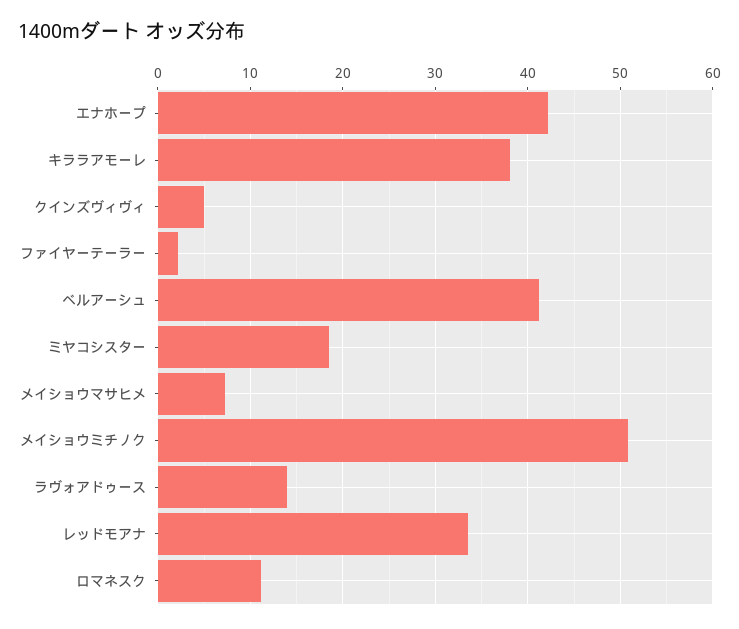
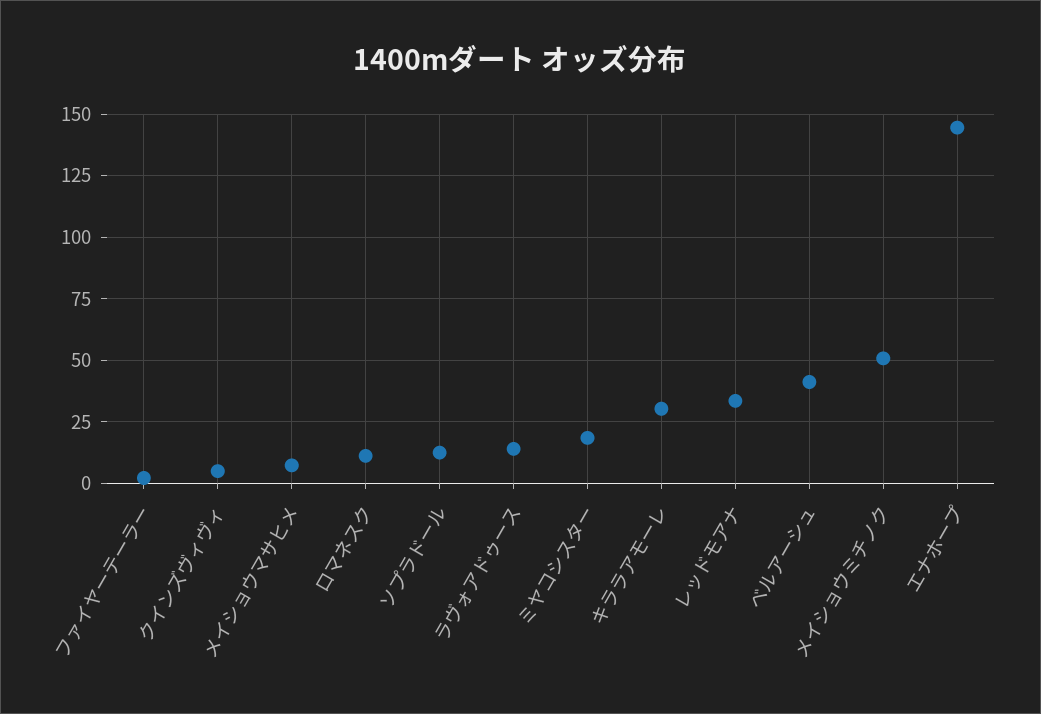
エナホープ: 42 -> 145
キララアモーレ: 38 -> 30
ソプラドール: none -> 12.5

